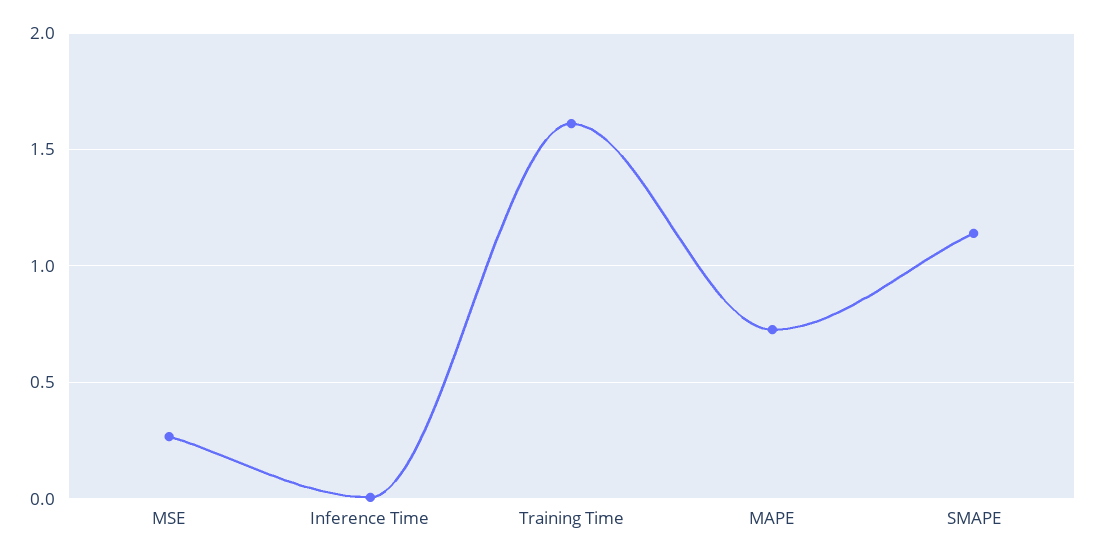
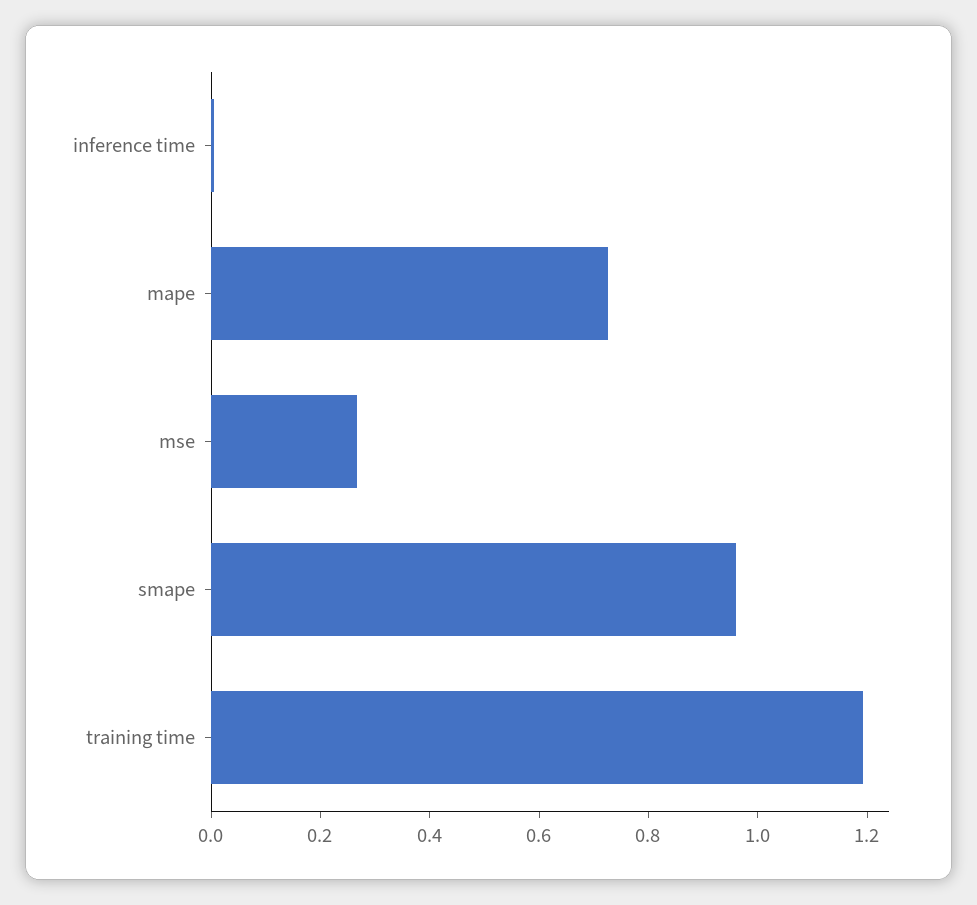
Training Time: 1.6 -> 1.2
SMAPE: 1.15 -> 0.95

